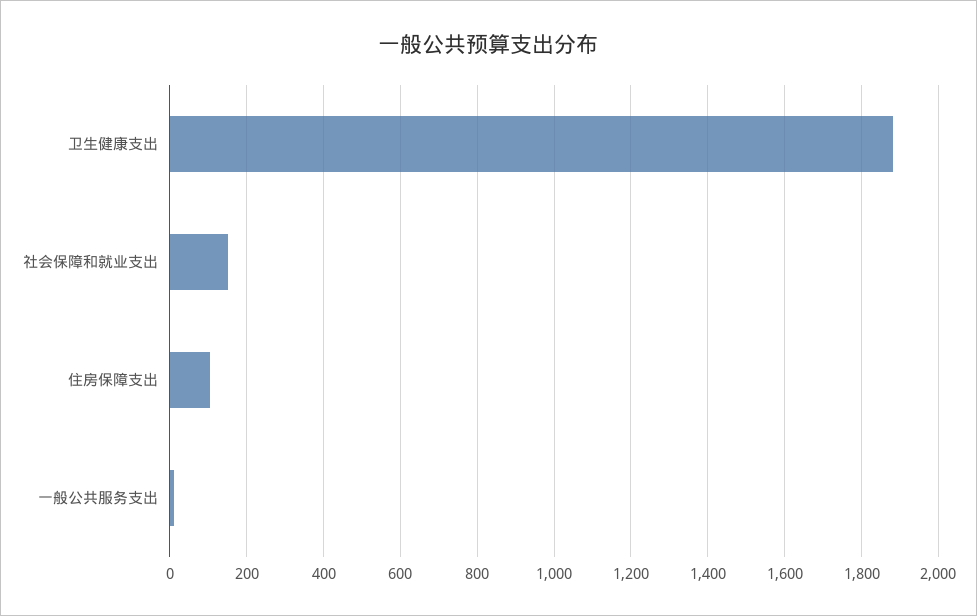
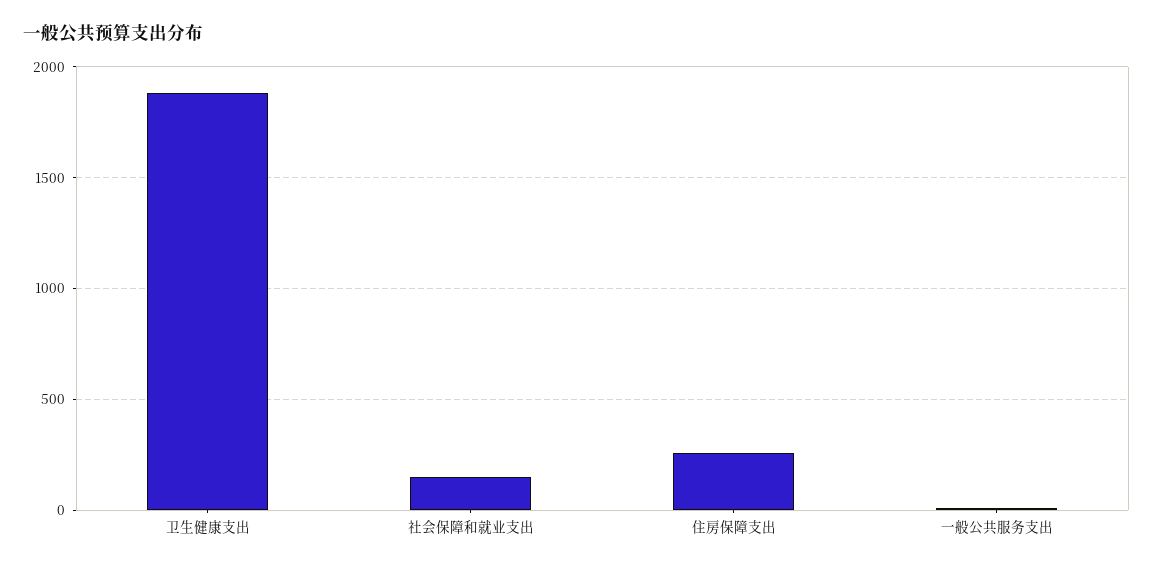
住房保障支出: 100 -> 250

